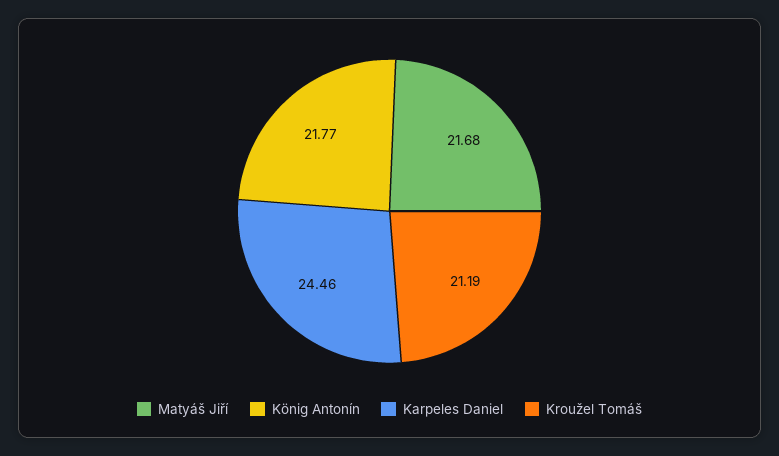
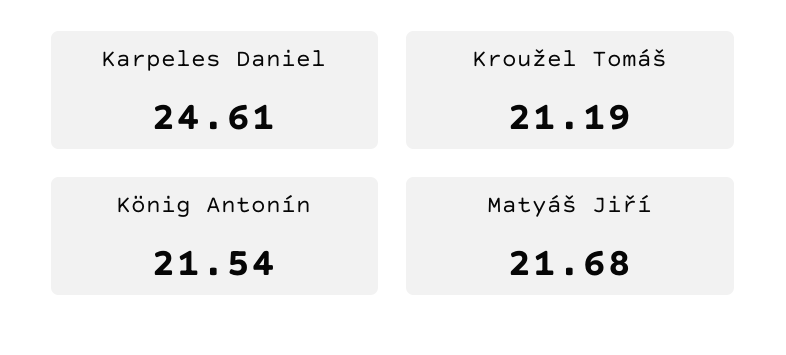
König Antonín: 21.77 -> 21.54
Karpeles Daniel: 24.46 -> 24.61

